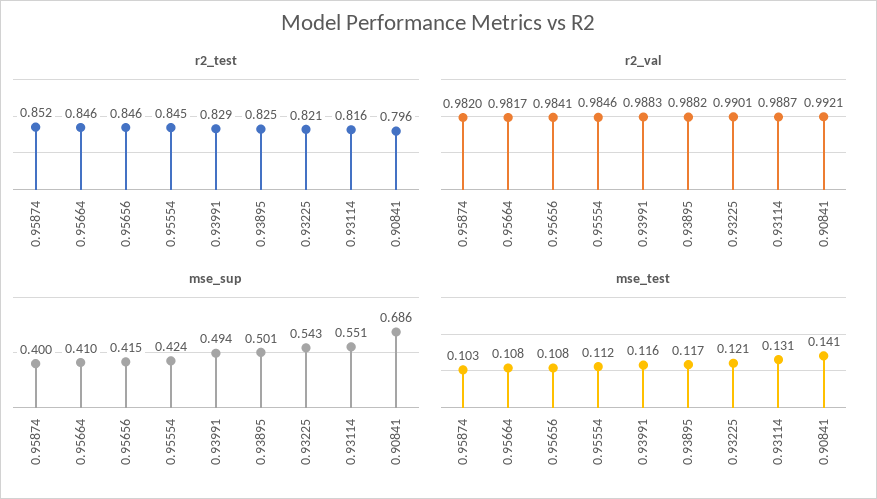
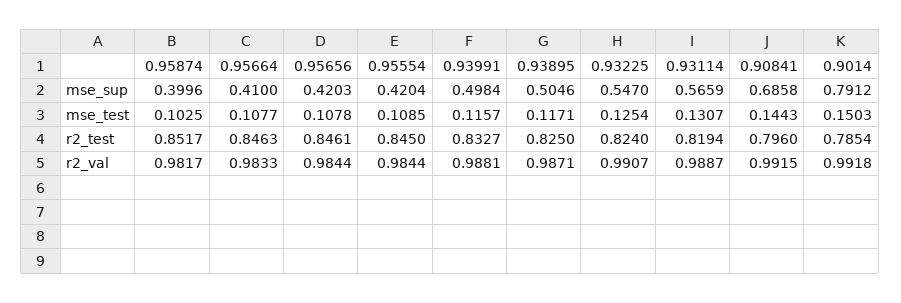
r2_test, 0.93991: 0.829 -> 0.8327
r2_test, 0.93225: 0.821 -> 0.824
r2_test, 0.93114: 0.816 -> 0.8194
r2_val, 0.95874: 0.982 -> 0.9817
r2_val, 0.95664: 0.9817 -> 0.9833
r2_val, 0.95656: 0.9841 -> 0.9844
r2_val, 0.95554: 0.9846 -> 0.9844
r2_val, 0.93991: 0.9883 -> 0.9881
r2_val, 0.93895: 0.9882 -> 0.9871
r2_val, 0.93225: 0.9901 -> 0.9907
r2_val, 0.90841: 0.9921 -> 0.9915
mse_sup, 0.95656: 0.415 -> 0.4203
mse_sup, 0.95554: 0.424 -> 0.4204
mse_sup, 0.93991: 0.494 -> 0.4984
mse_sup, 0.93895: 0.501 -> 0.5046
mse_sup, 0.93225: 0.543 -> 0.547
mse_sup, 0.93114: 0.551 -> 0.5659
mse_test, 0.95554: 0.112 -> 0.1085
mse_test, 0.93225: 0.121 -> 0.1254
mse_test, 0.90841: 0.141 -> 0.1443
mse_sup, 0.9014: none -> 0.7912
mse_test, 0.9014: none -> 0.1503
r2_test, 0.9014: none -> 0.7854
r2_val, 0.9014: none -> 0.9918

